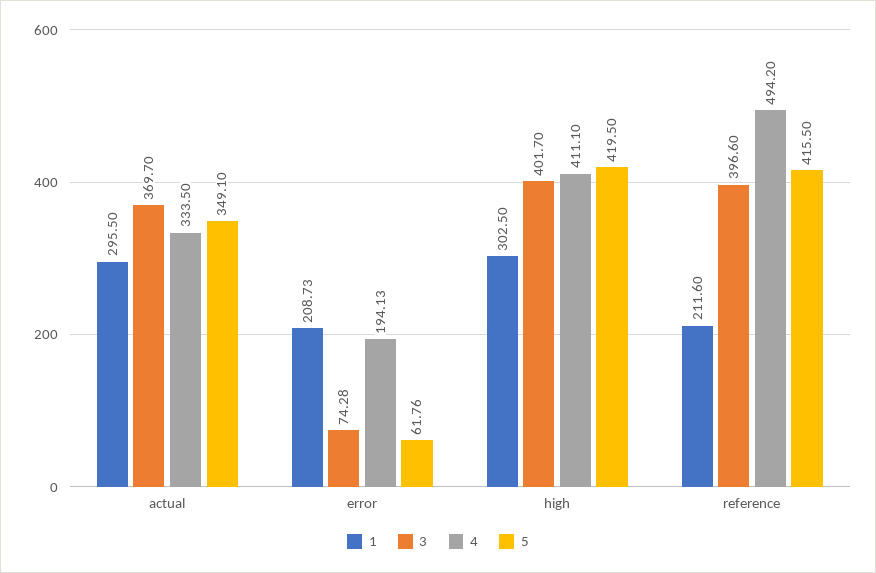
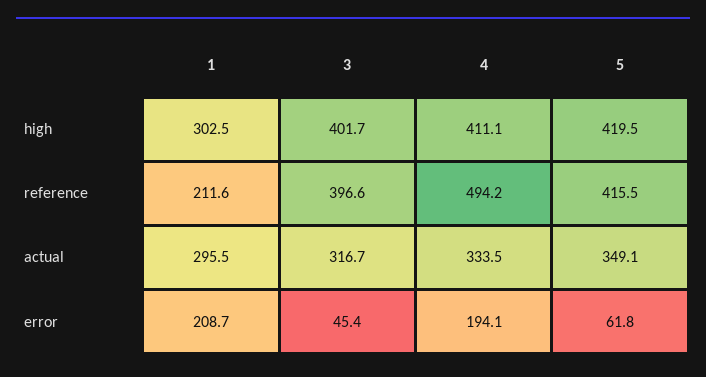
3, actual: 369.7 -> 316.7
3, error: 74.28 -> 45.4

